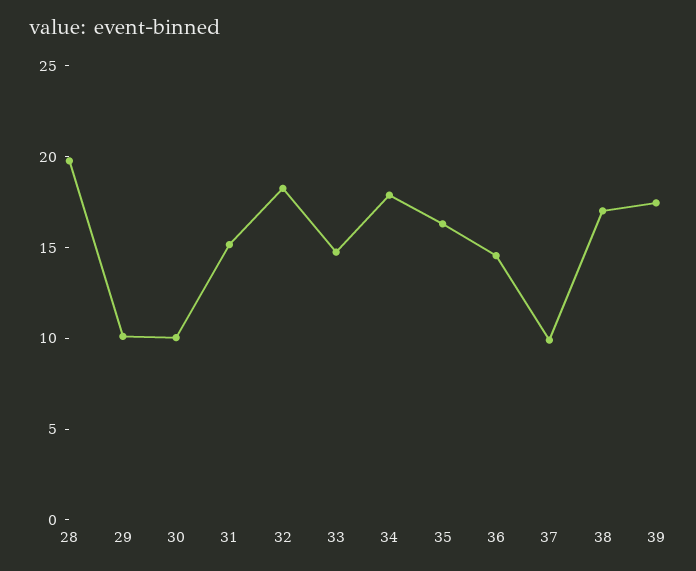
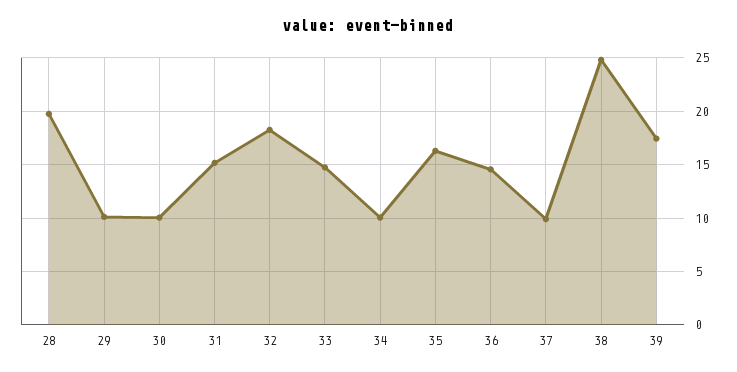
34: 18 -> 10
38: 17 -> 25

